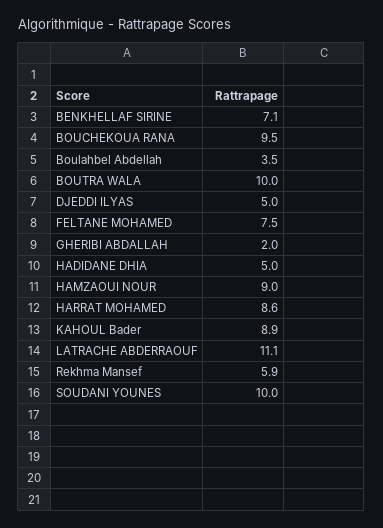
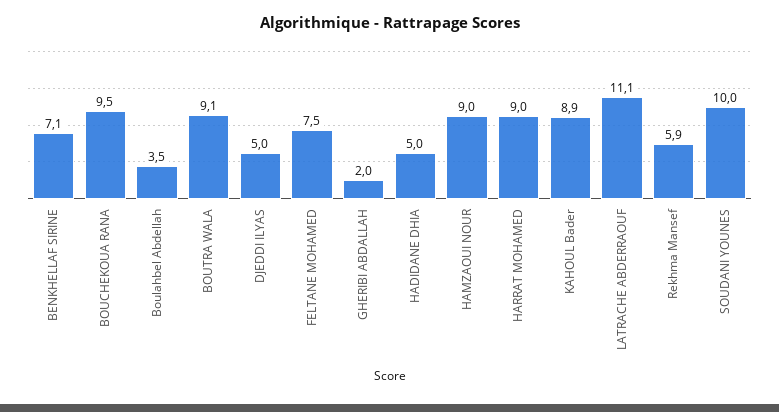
BOUTRA WALA: 10 -> 9.1
HARRAT MOHAMED: 8.6 -> 9

